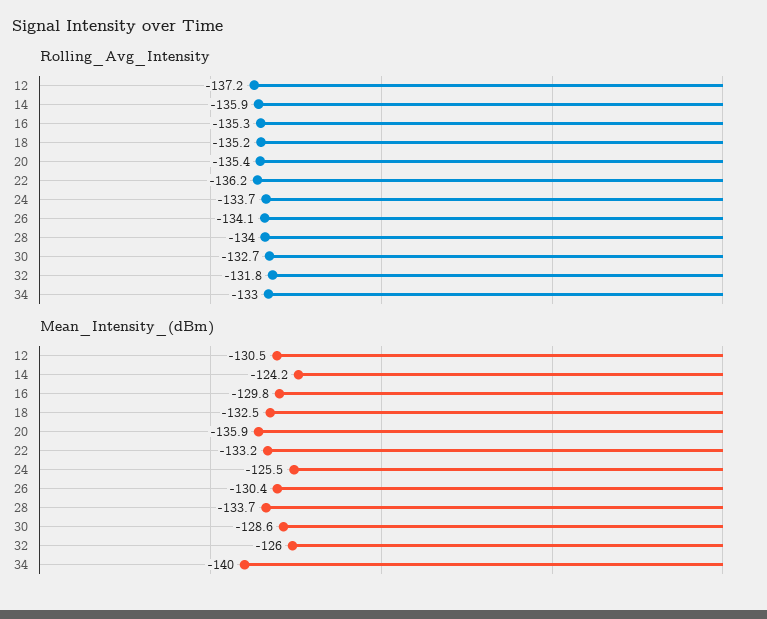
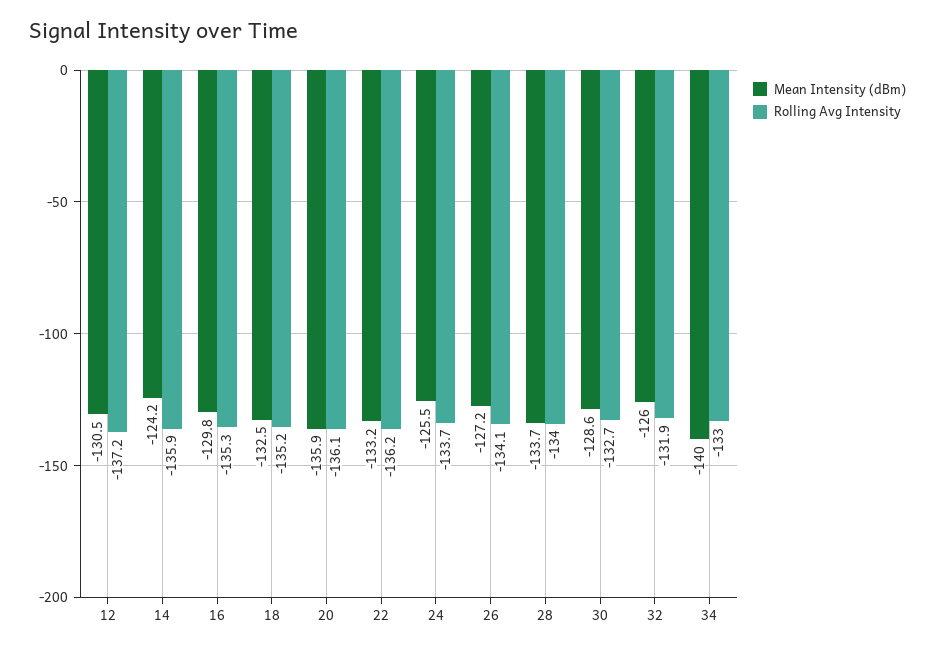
Rolling_Avg_Intensity, 20: -135.4 -> -136.1
Rolling_Avg_Intensity, 32: -131.8 -> -131.9
Mean_Intensity_(dBm), 26: -130.4 -> -127.2

